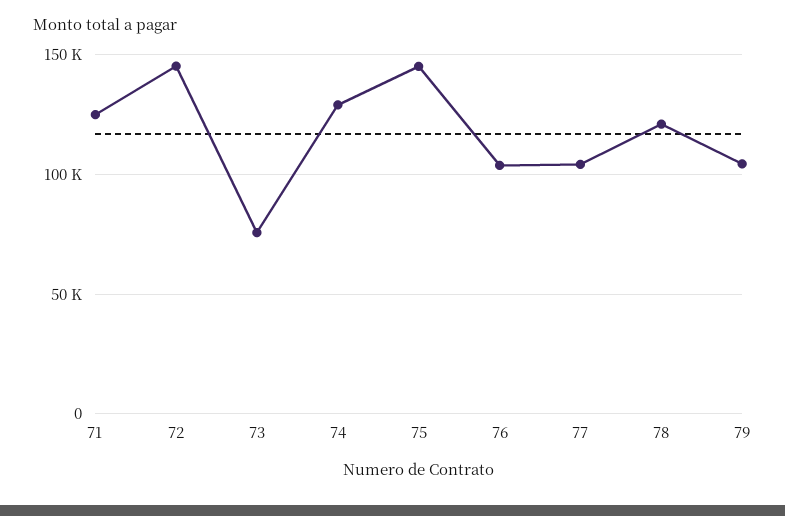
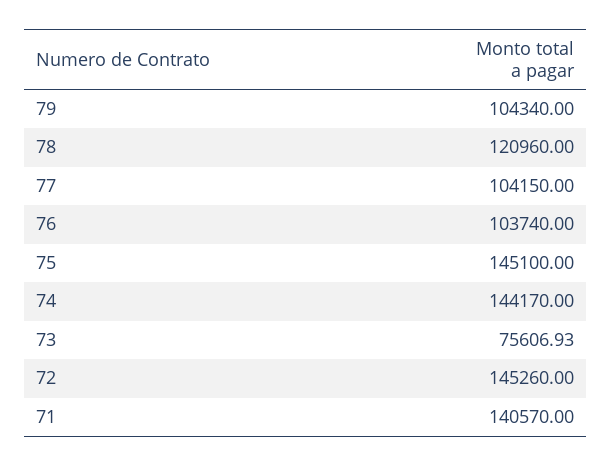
71: 125000 -> 140570
74: 130000 -> 144170

